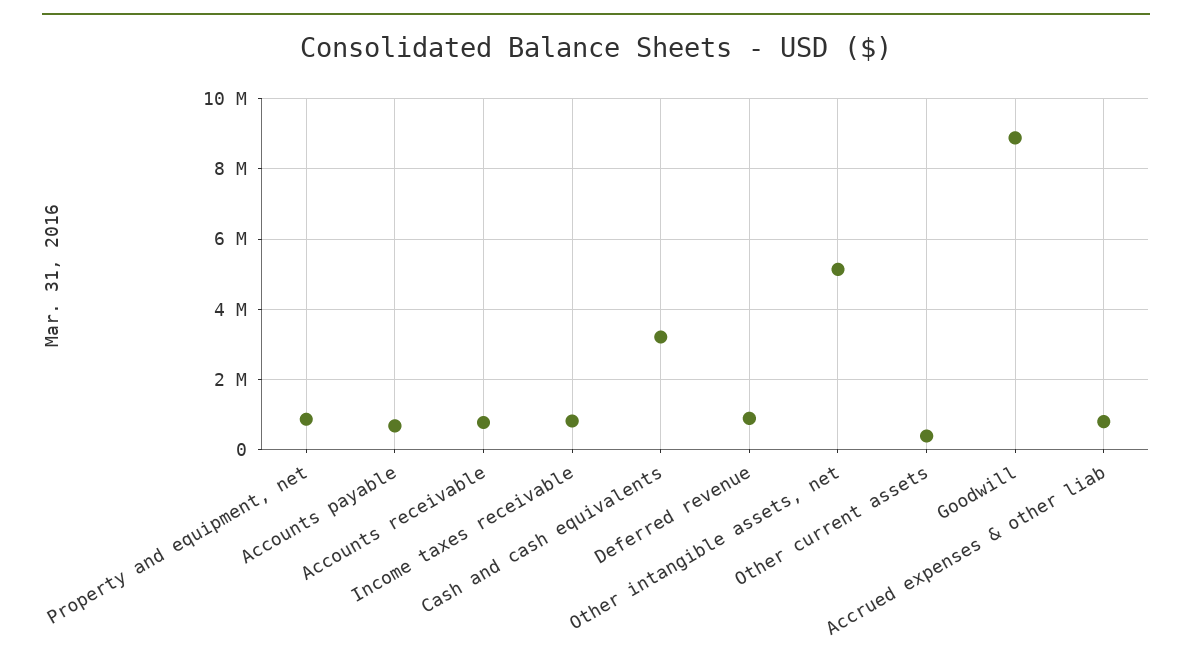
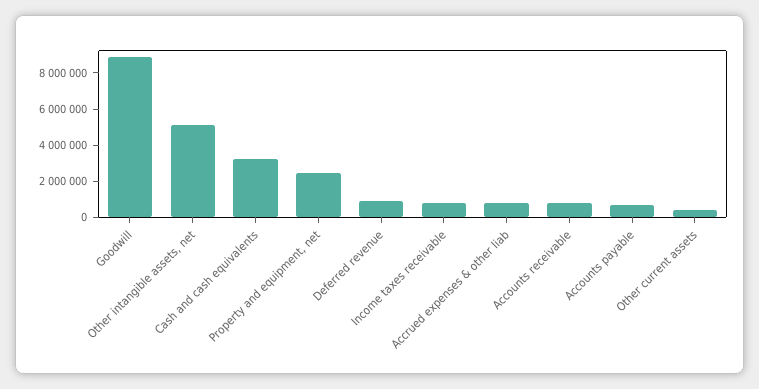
Property and equipment, net: 800000 -> 2500000

